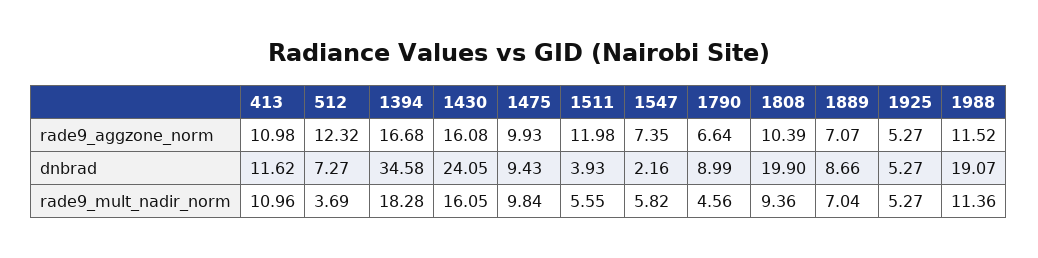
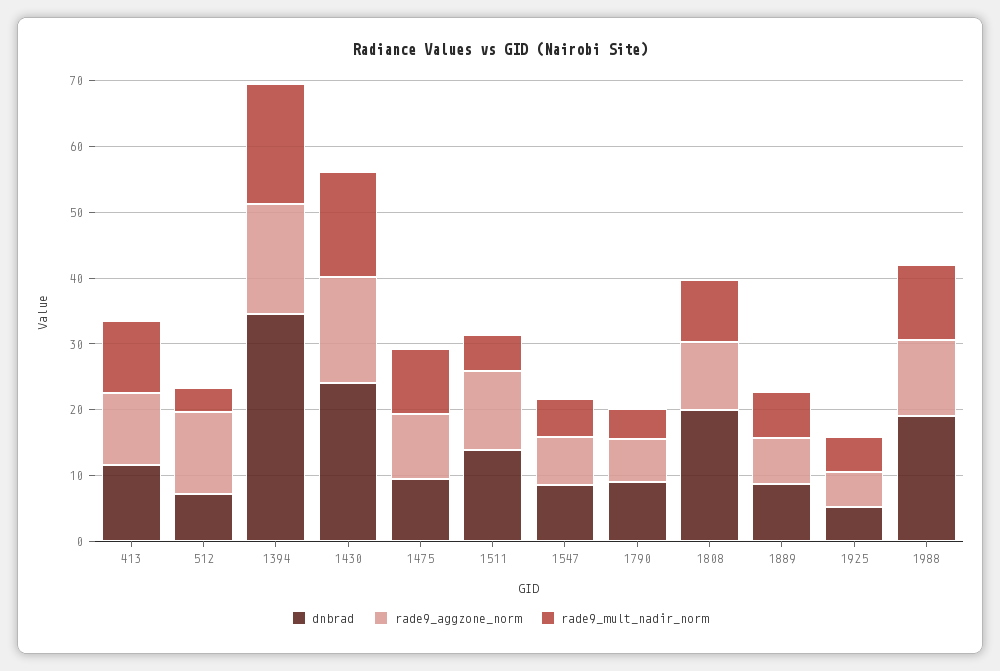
dnbrad, 1511: 3.93 -> 14
dnbrad, 1547: 2.16 -> 8

